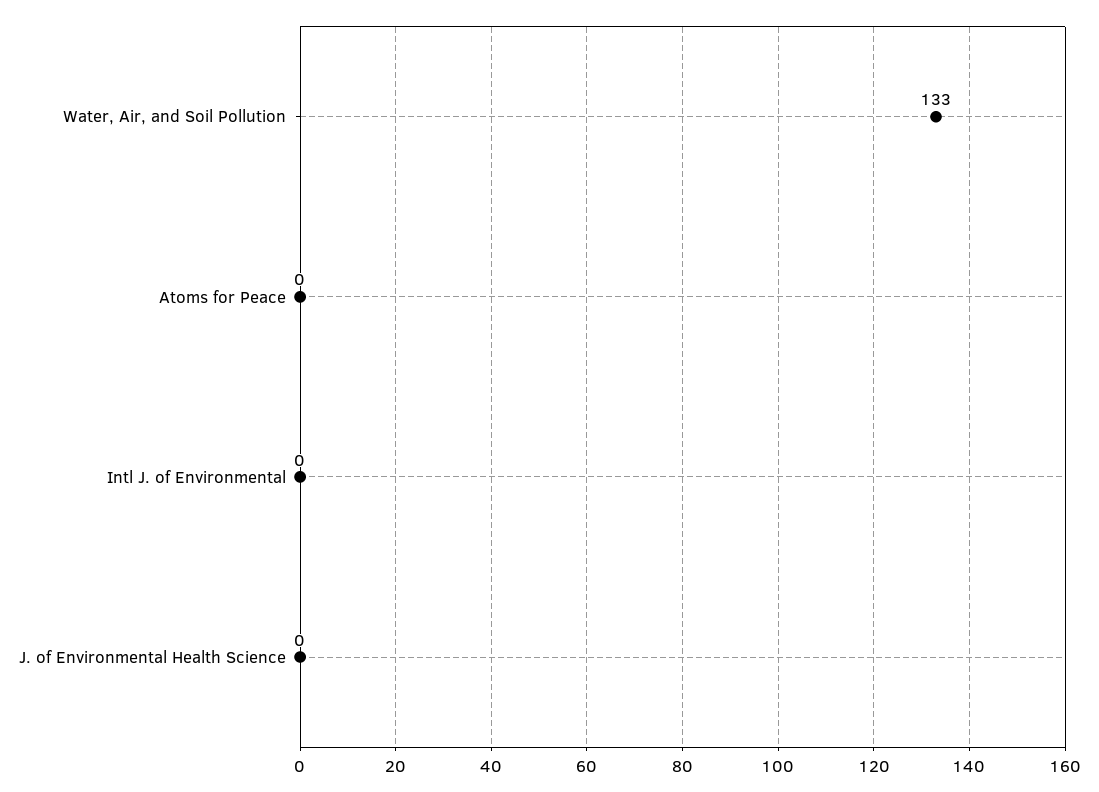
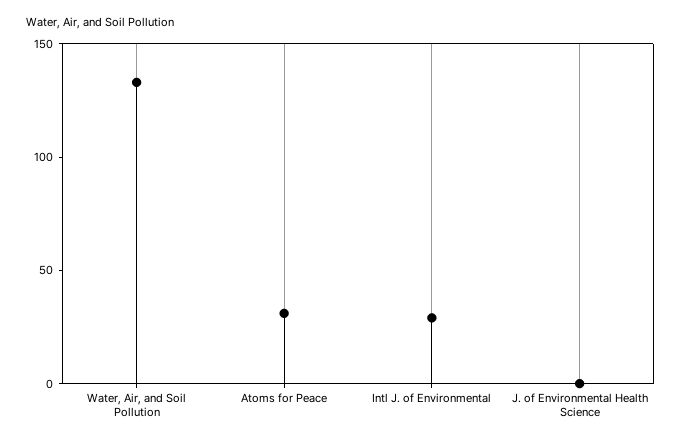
Atoms for Peace: 0 -> 30
Intl J. of Environmental: 0 -> 30

